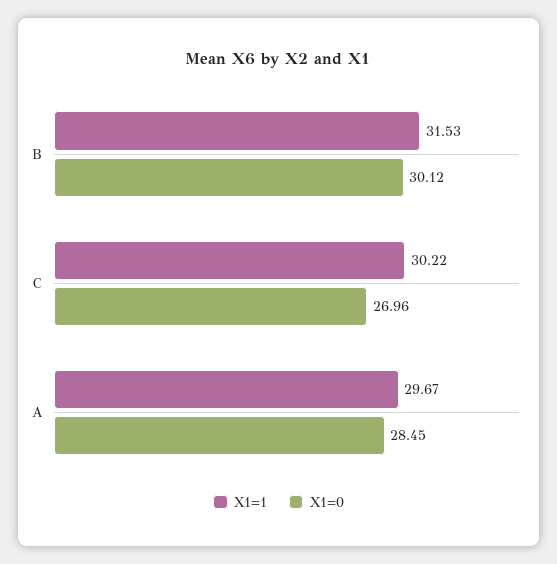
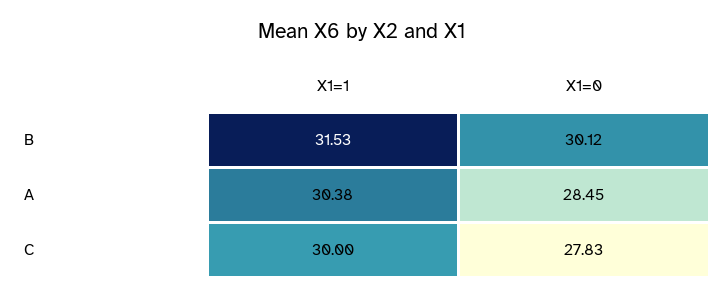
X1=1, C: 30.22 -> 30
X1=0, C: 26.96 -> 27.83
X1=1, A: 29.67 -> 30.38

